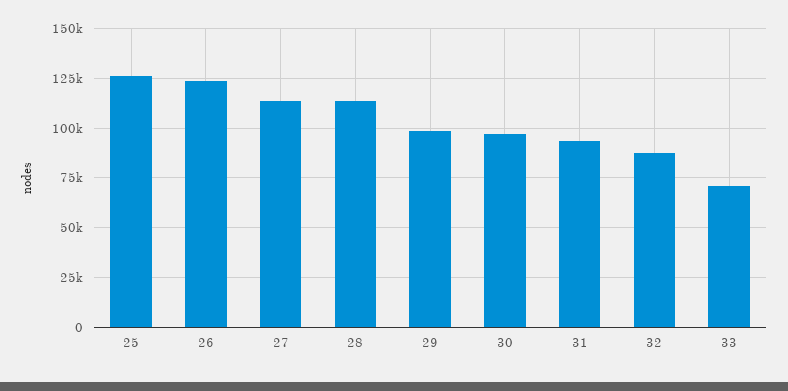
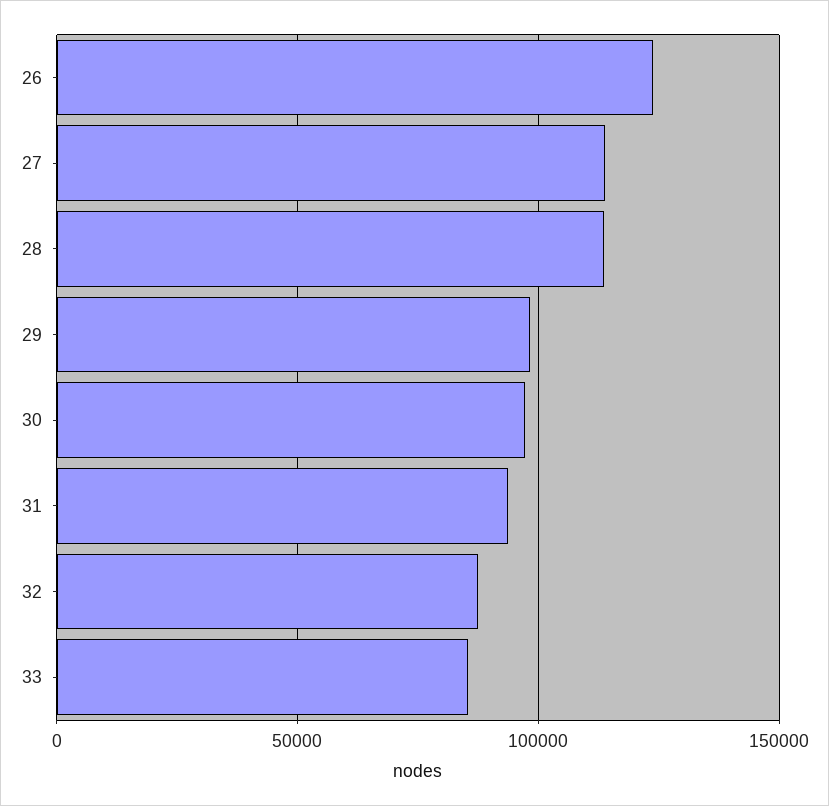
25: 125000 -> none
33: 70000 -> 85000

